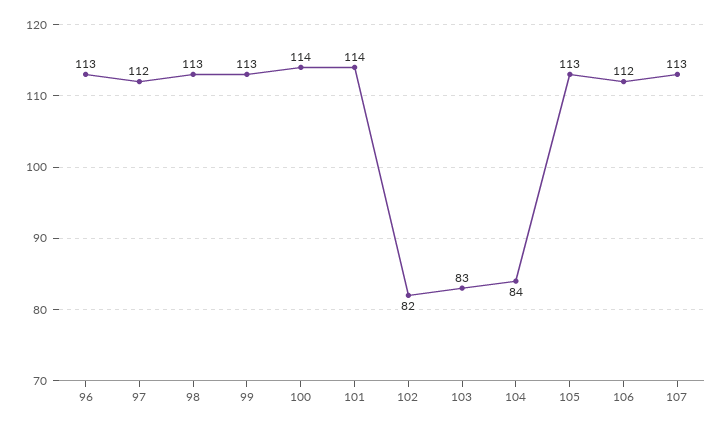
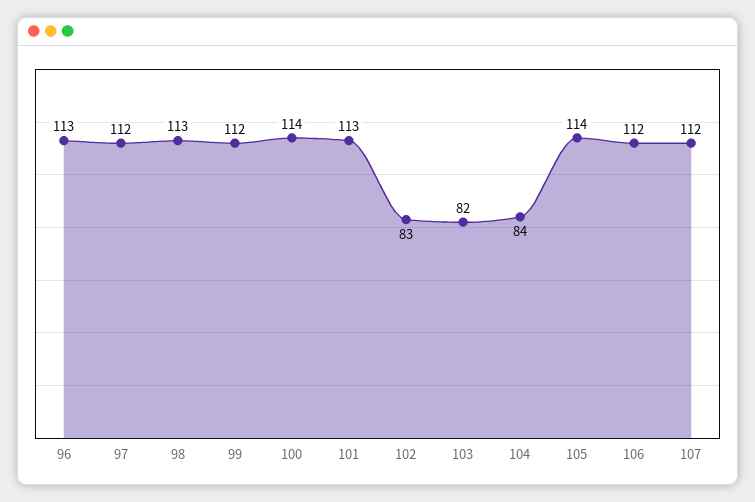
99: 113 -> 112
101: 114 -> 113
102: 82 -> 83
103: 83 -> 82
105: 113 -> 114
107: 113 -> 112

